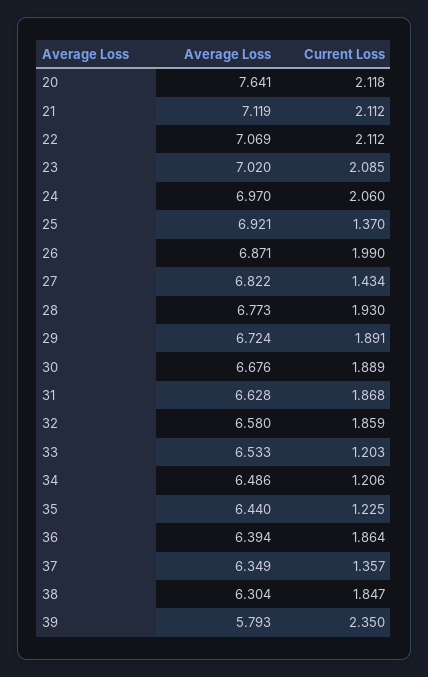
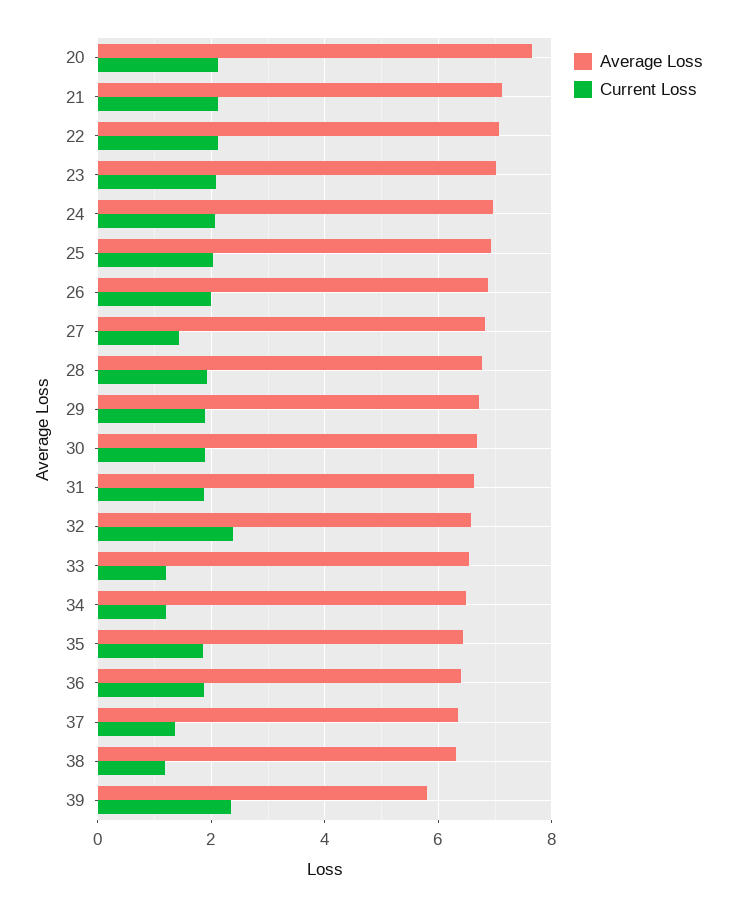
Current Loss, 25: 1.37 -> 2
Current Loss, 32: 1.859 -> 2.4
Current Loss, 35: 1.225 -> 1.8
Current Loss, 38: 1.847 -> 1.2

